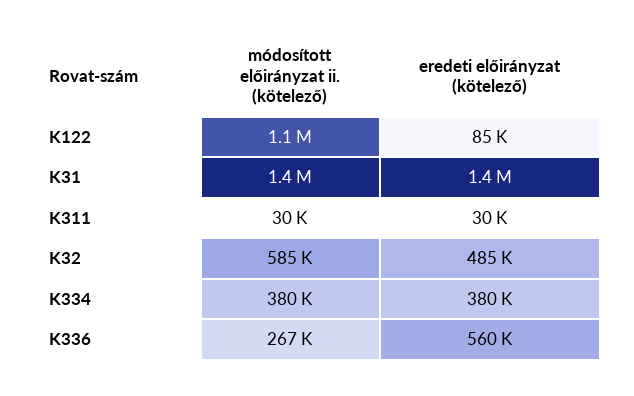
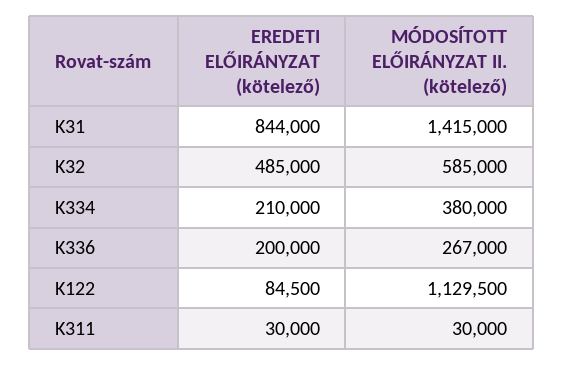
eredeti előirányzat (kötelező), K31: 1400000 -> 844000
eredeti előirányzat (kötelező), K334: 380000 -> 210000
eredeti előirányzat (kötelező), K336: 560000 -> 200000

